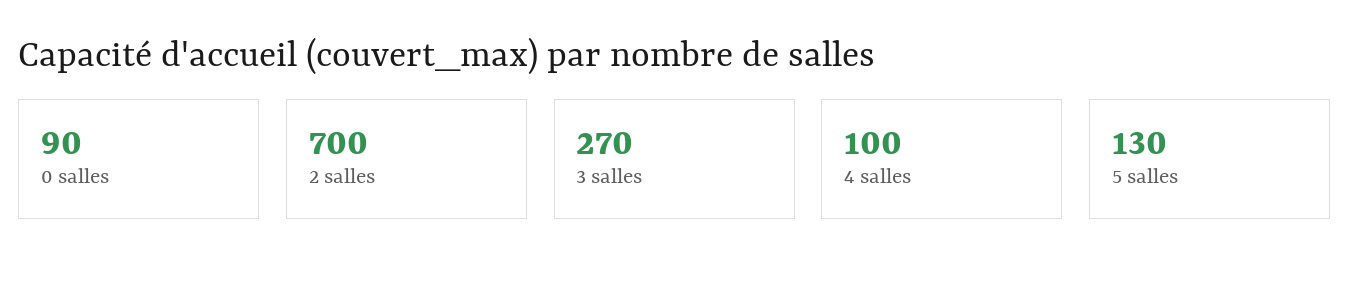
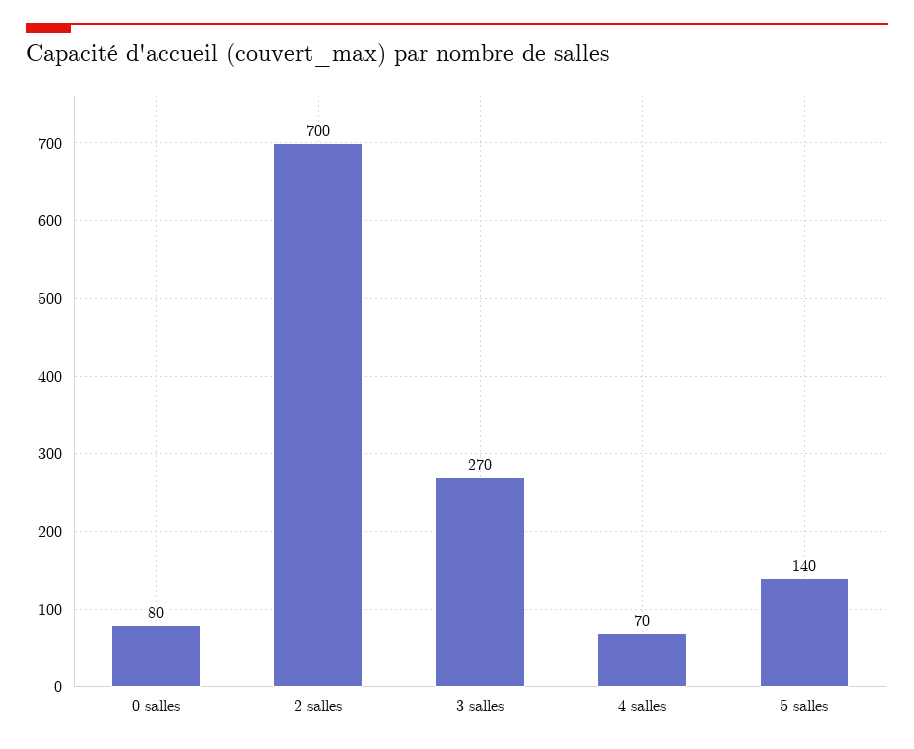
0 salles: 90 -> 80
4 salles: 100 -> 70
5 salles: 130 -> 140

